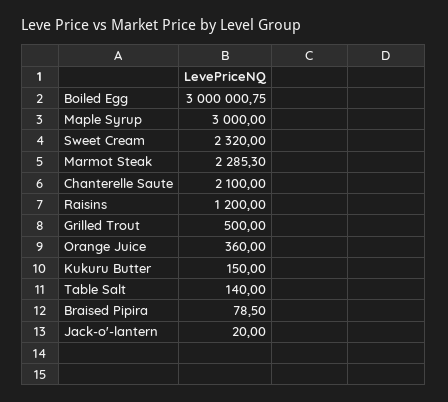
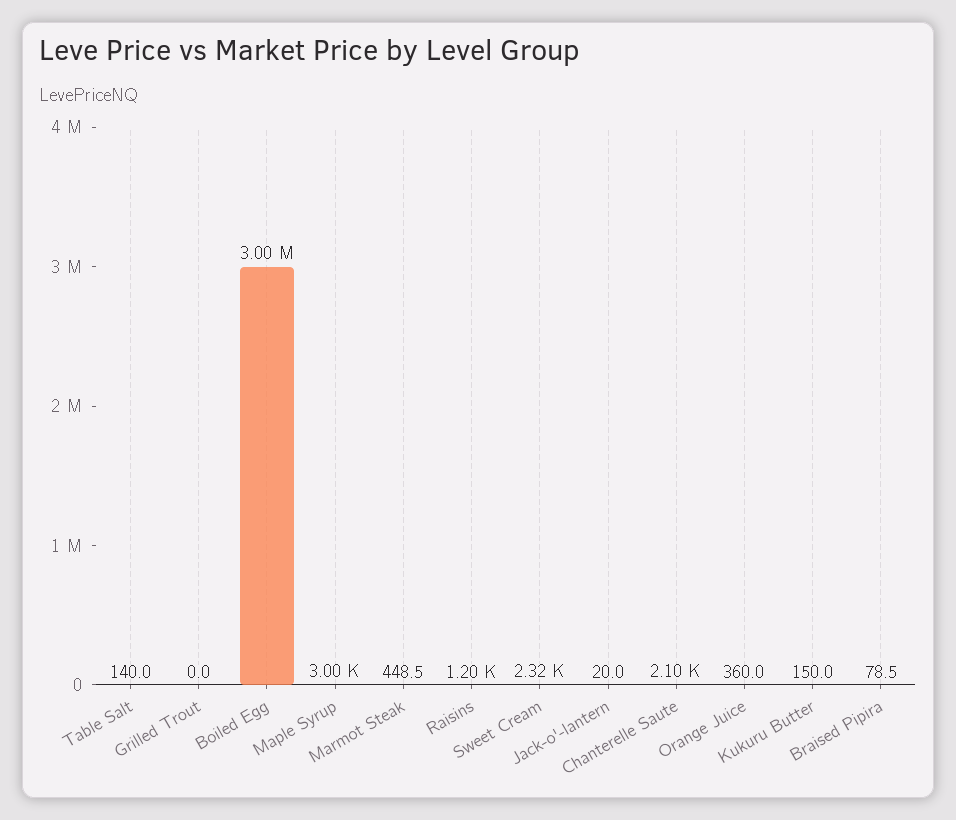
Marmot Steak: 2285.3 -> 448.5
Grilled Trout: 500 -> 0

